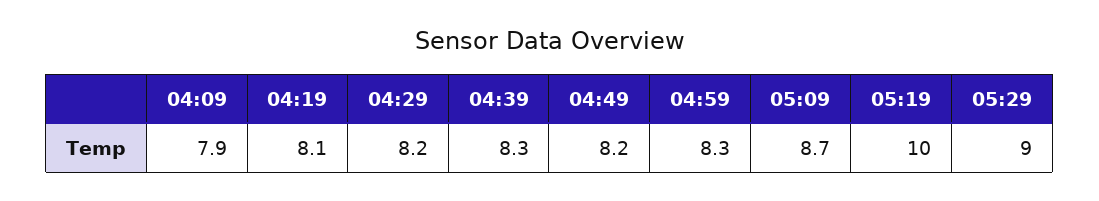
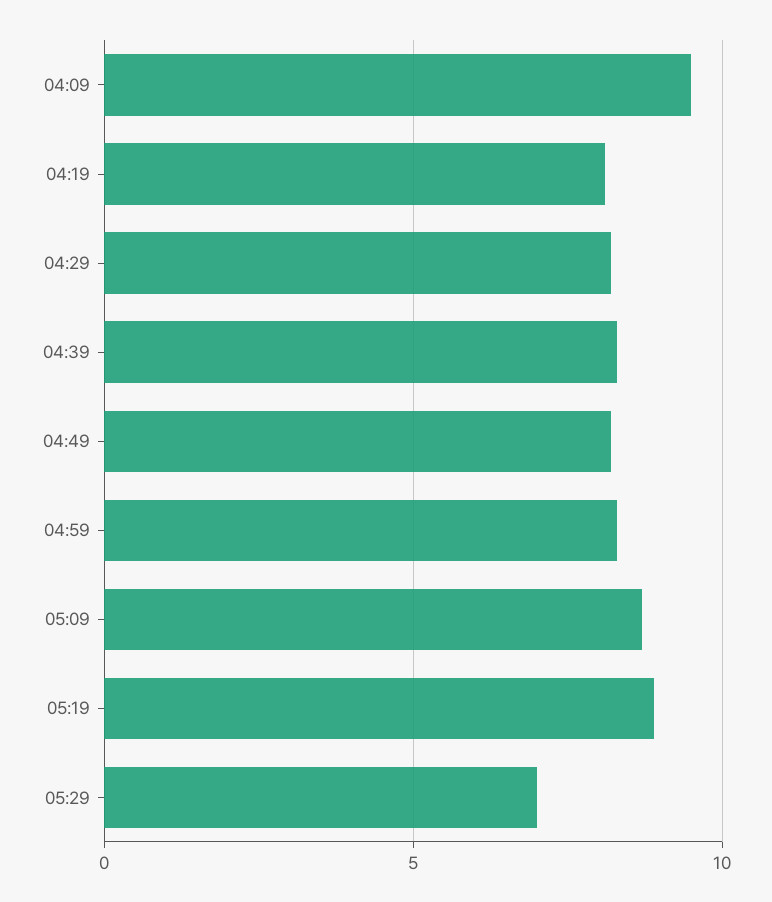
04:09: 7.9 -> 9.5
05:19: 10 -> 9
05:29: 9 -> 7

